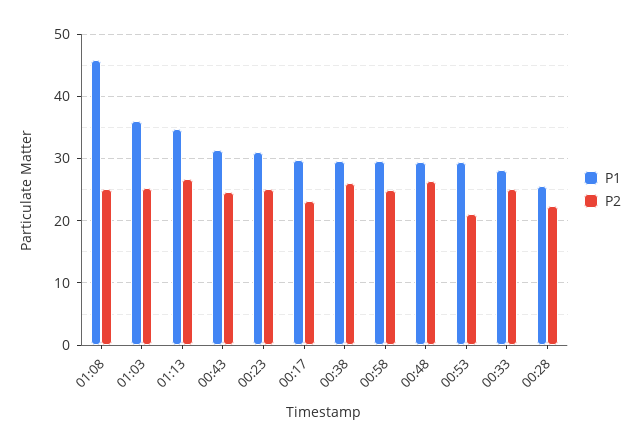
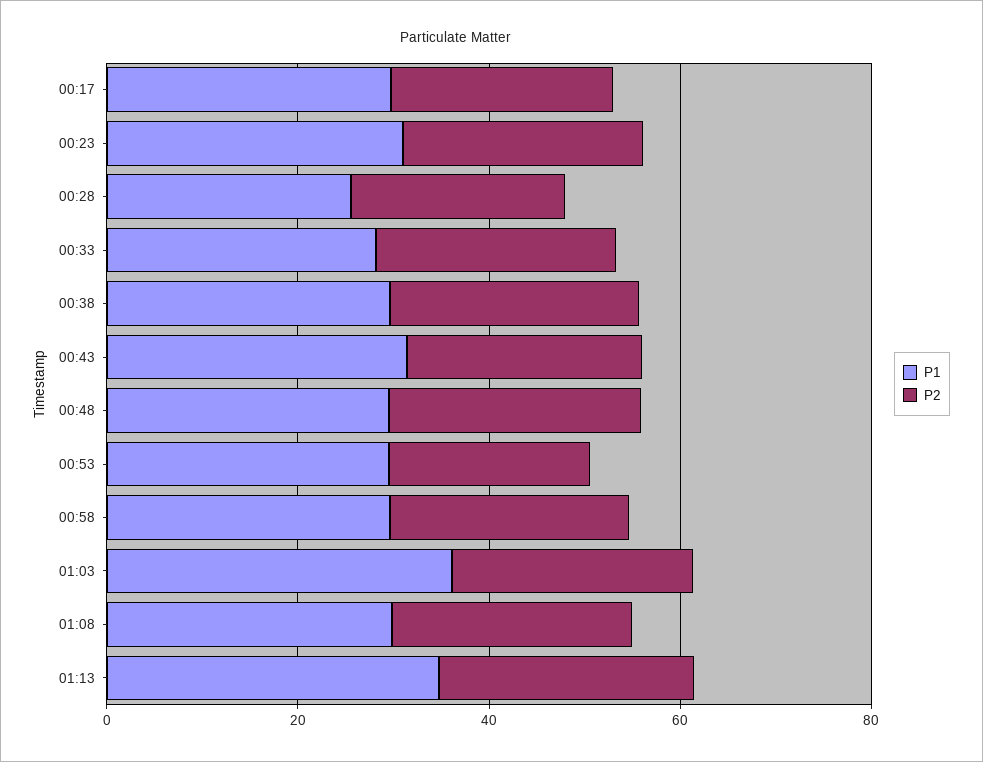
P1, 01:08: 46 -> 30

